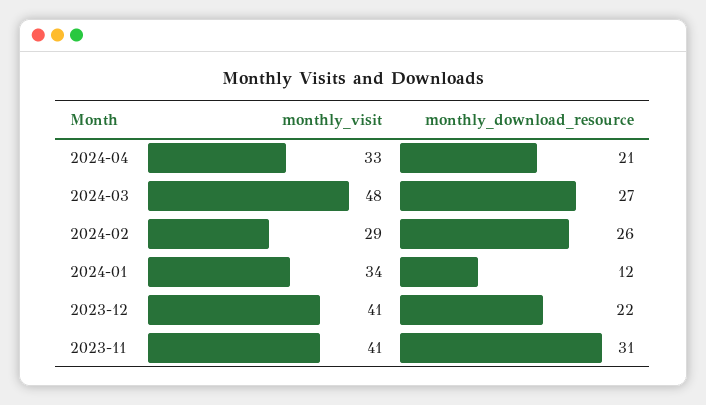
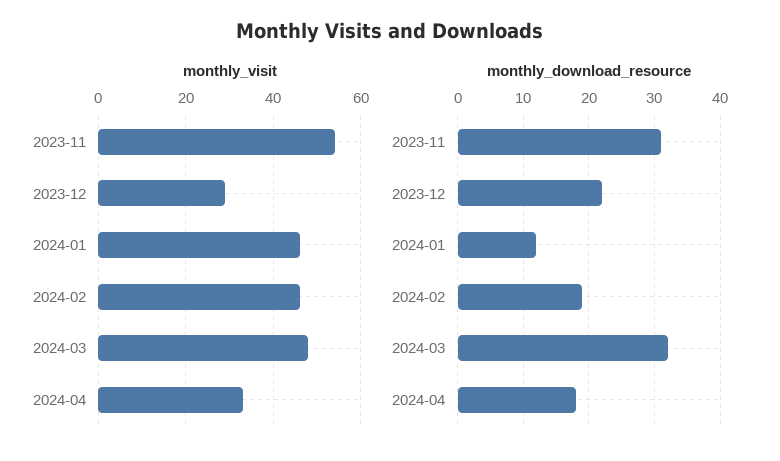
monthly_download_resource, 2024-04: 21 -> 18
monthly_download_resource, 2024-03: 27 -> 32
monthly_visit, 2024-02: 29 -> 45
monthly_download_resource, 2024-02: 26 -> 19
monthly_visit, 2024-01: 34 -> 45
monthly_visit, 2023-12: 41 -> 30
monthly_visit, 2023-11: 41 -> 55

